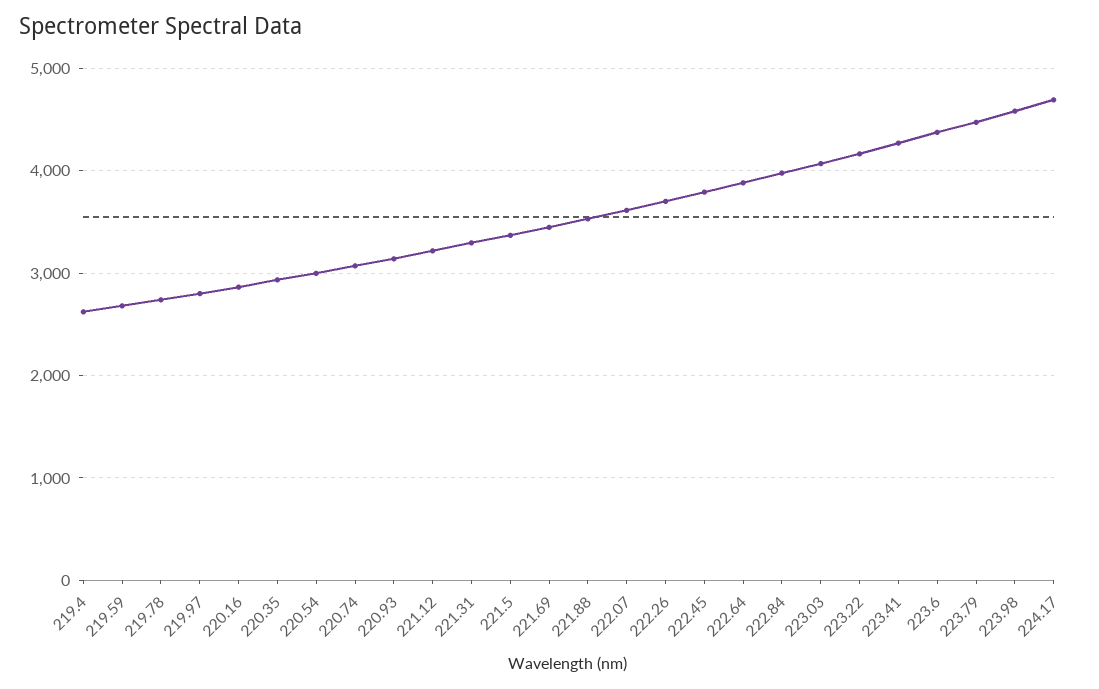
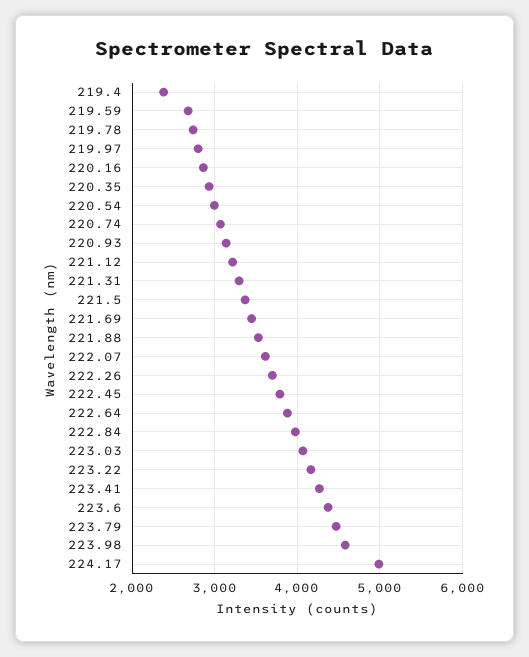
219.4: 2600 -> 2400
224.17: 4700 -> 5000

